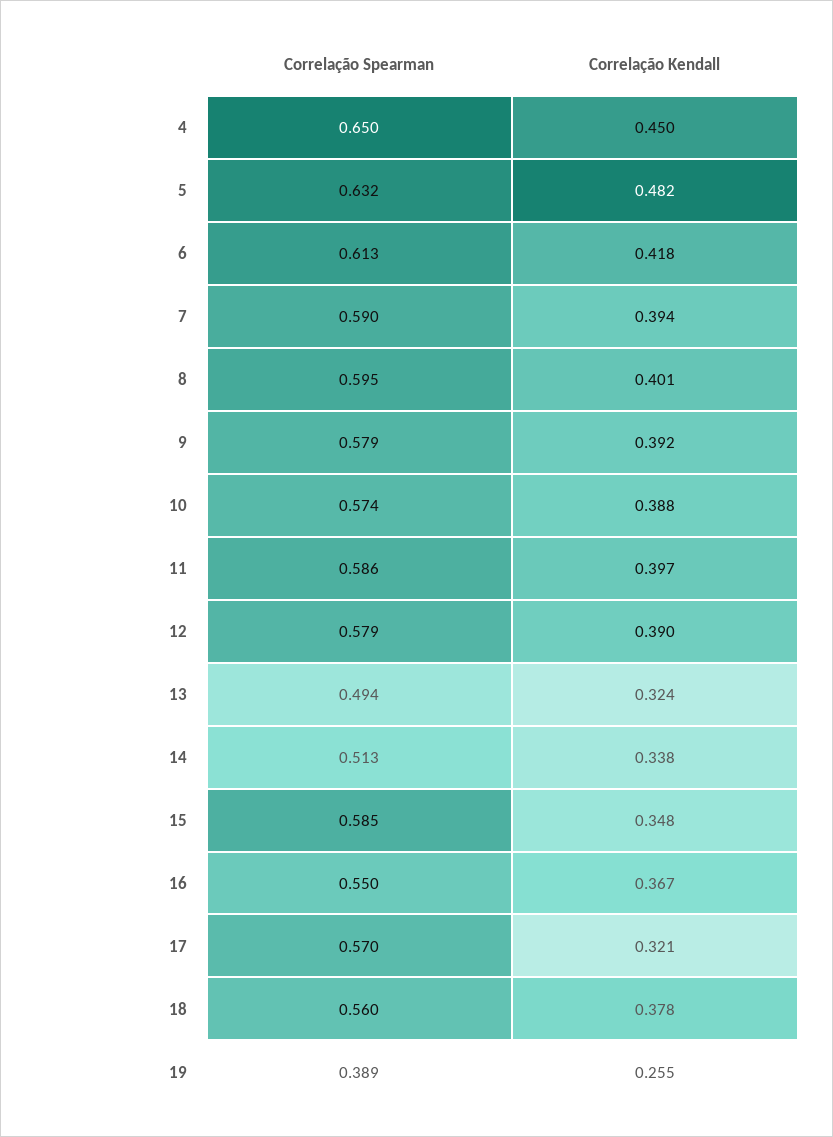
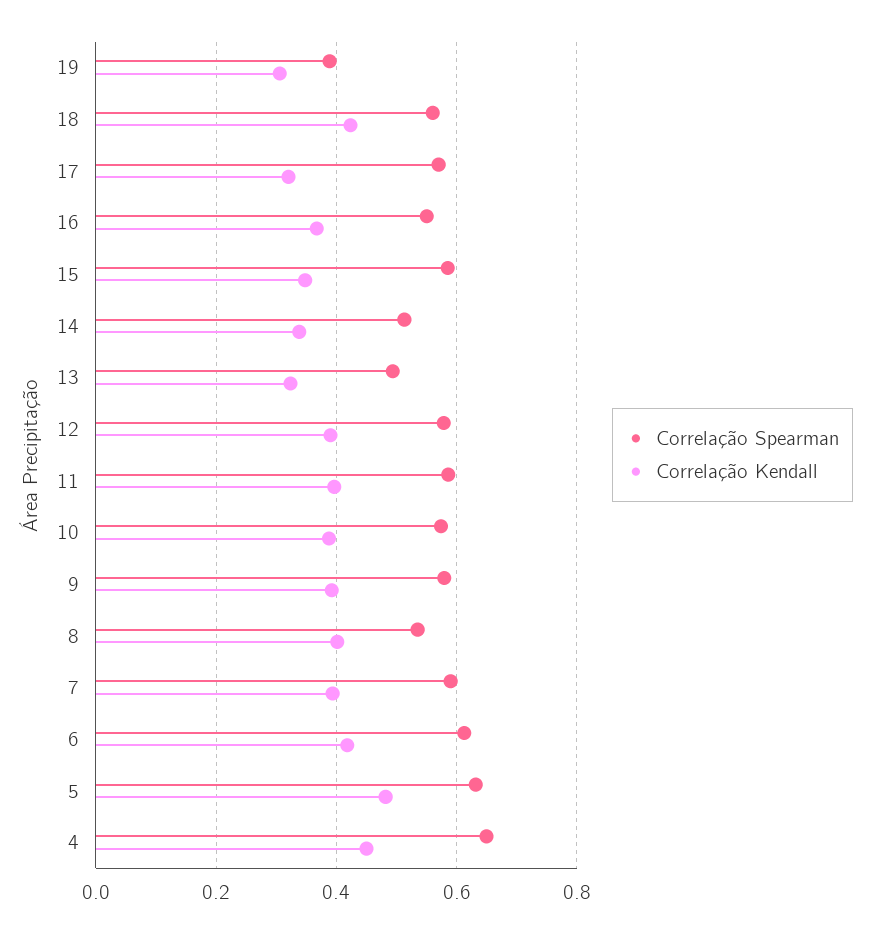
Correlação Spearman, 8: 0.595 -> 0.54
Correlação Kendall, 18: 0.378 -> 0.42
Correlação Kendall, 19: 0.255 -> 0.3

